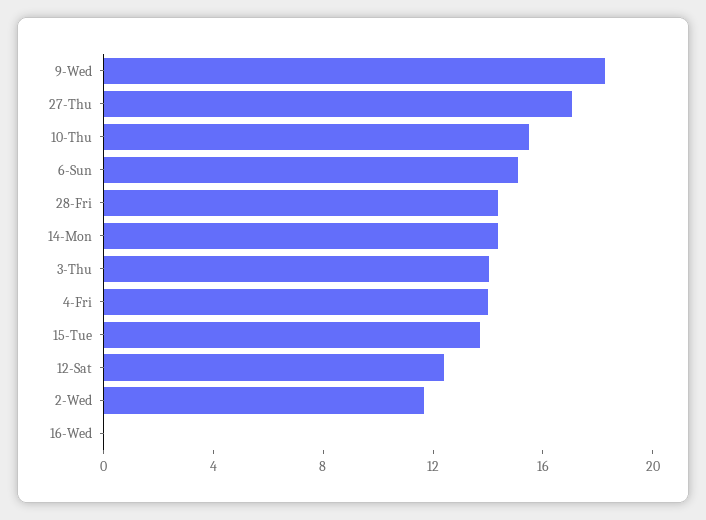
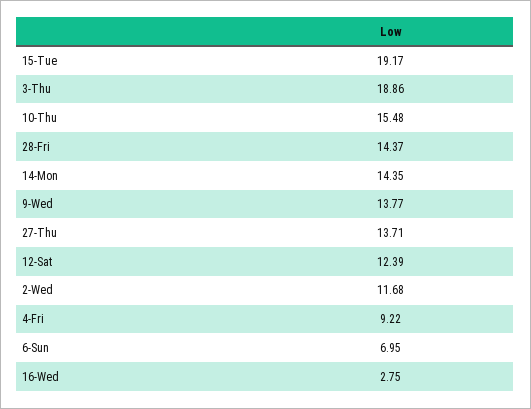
9-Wed: 18 -> 13.77
27-Thu: 17 -> 13.71
6-Sun: 15 -> 6.95
3-Thu: 14 -> 18.86
4-Fri: 14 -> 9.22
15-Tue: 14 -> 19.17
16-Wed: 0 -> 2.75

